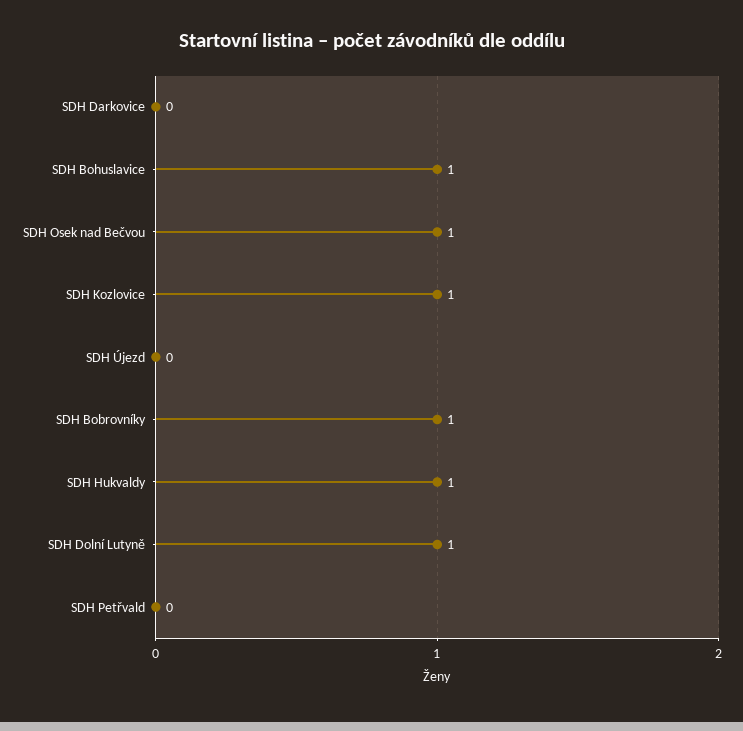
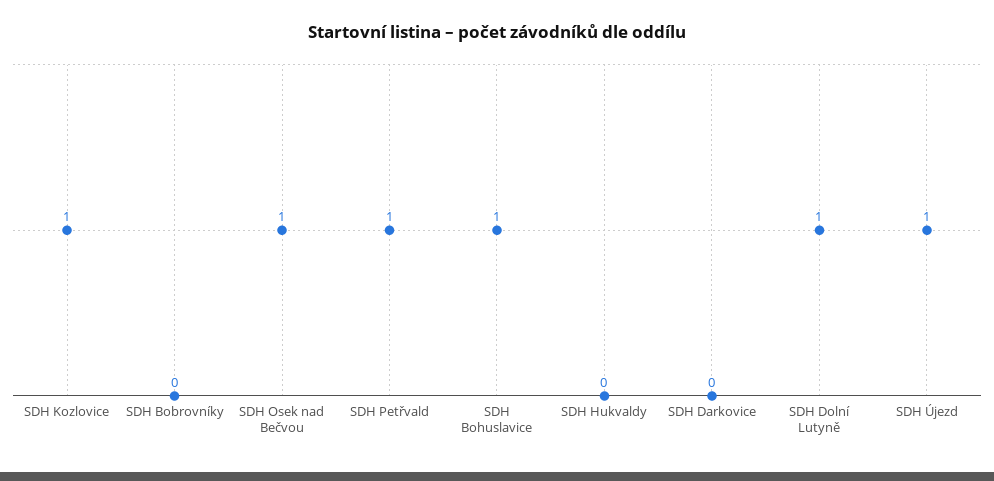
SDH Újezd: 0 -> 1
SDH Bobrovníky: 1 -> 0
SDH Hukvaldy: 1 -> 0
SDH Petřvald: 0 -> 1

